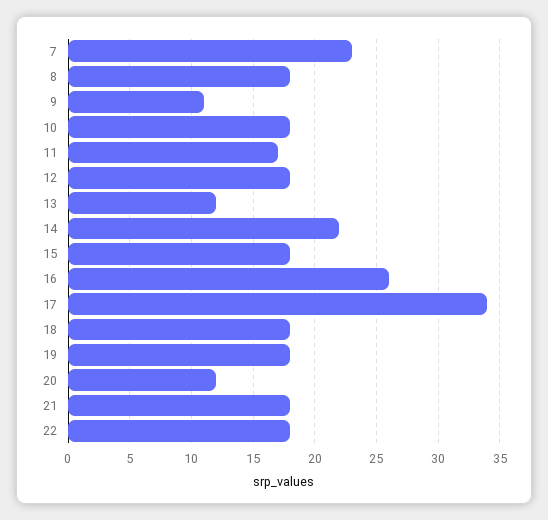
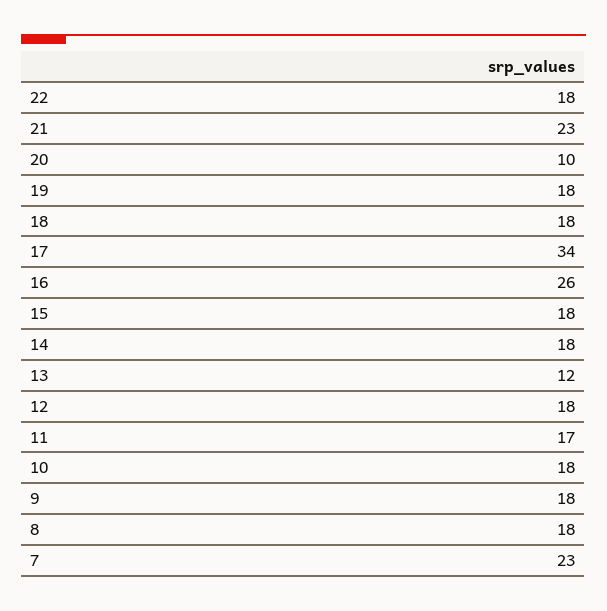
9: 11 -> 18
14: 22 -> 18
20: 12 -> 10
21: 18 -> 23

